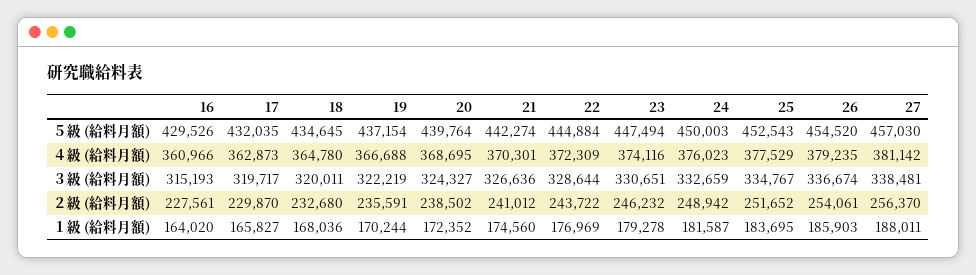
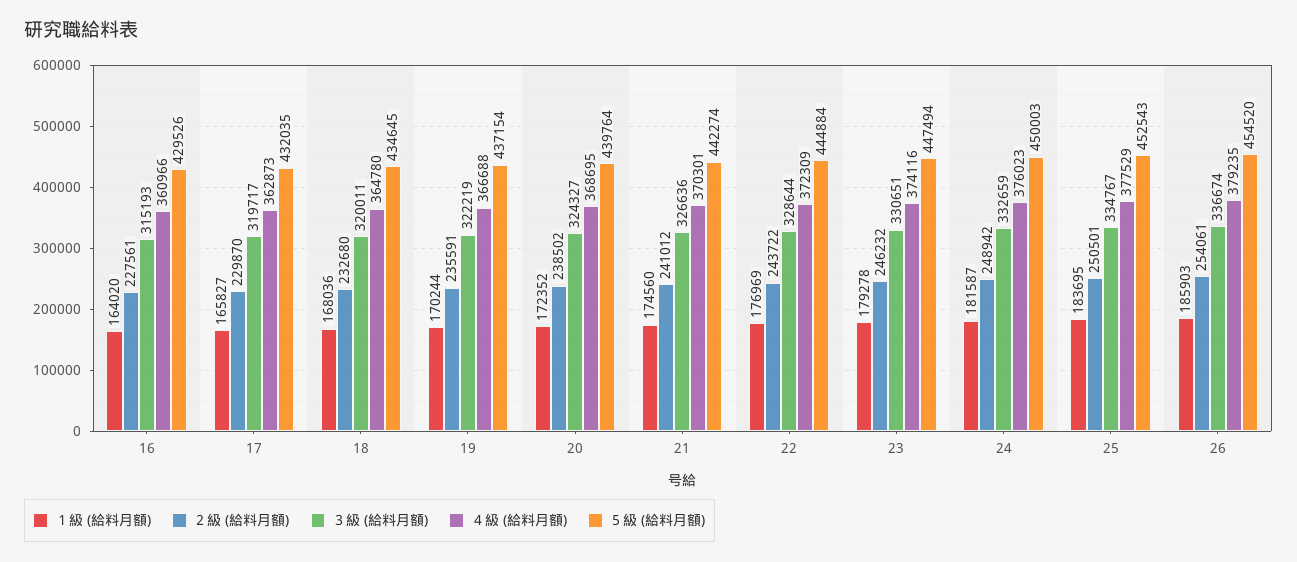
５級 (給料月額), 27: 457030 -> none
４級 (給料月額), 27: 381142 -> none
３級 (給料月額), 27: 338481 -> none
２級 (給料月額), 25: 251652 -> 250501
２級 (給料月額), 27: 256370 -> none
１級 (給料月額), 27: 188011 -> none

